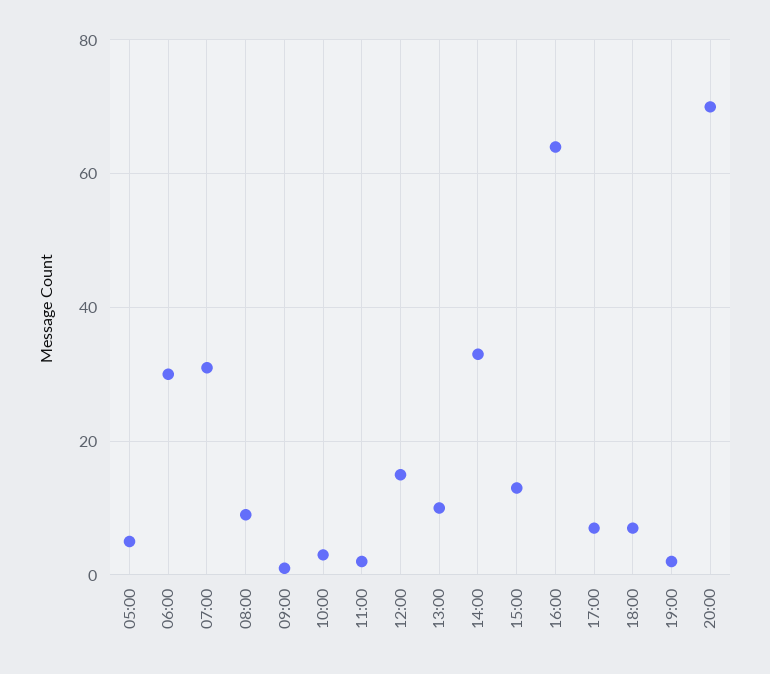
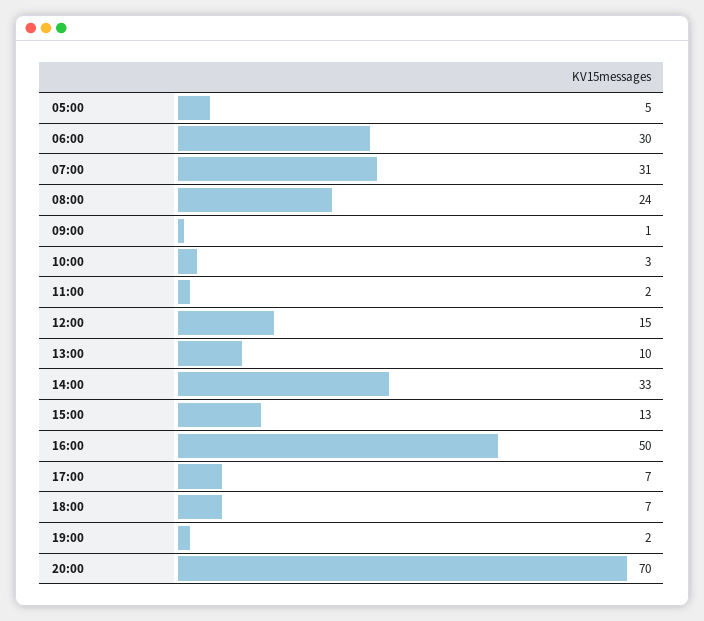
08:00: 10 -> 24
16:00: 65 -> 50

